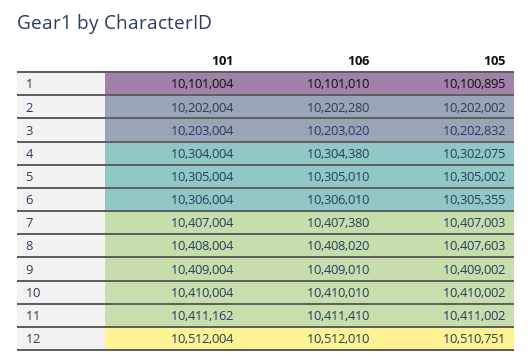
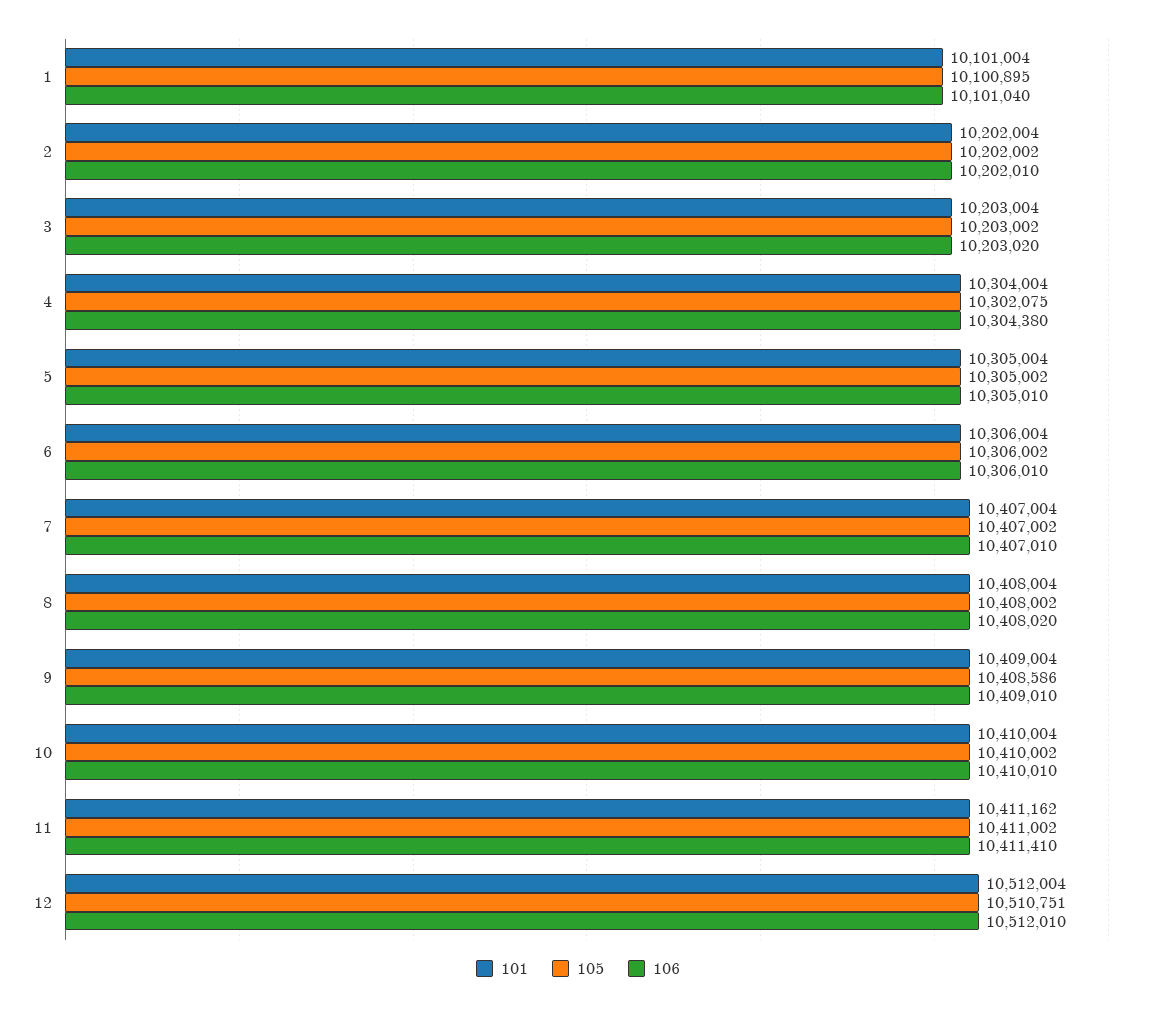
106, 1: 10101010 -> 10101040
106, 2: 10202280 -> 10202010
105, 3: 10202832 -> 10203002
105, 6: 10305355 -> 10306002
106, 7: 10407380 -> 10407010
105, 7: 10407003 -> 10407002
105, 8: 10407603 -> 10408002
105, 9: 10409002 -> 10408586

